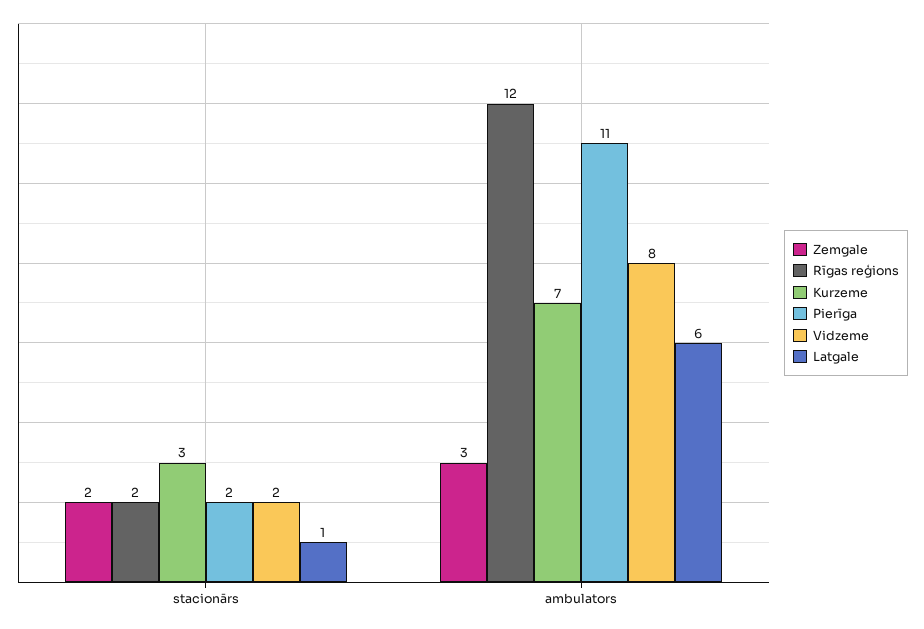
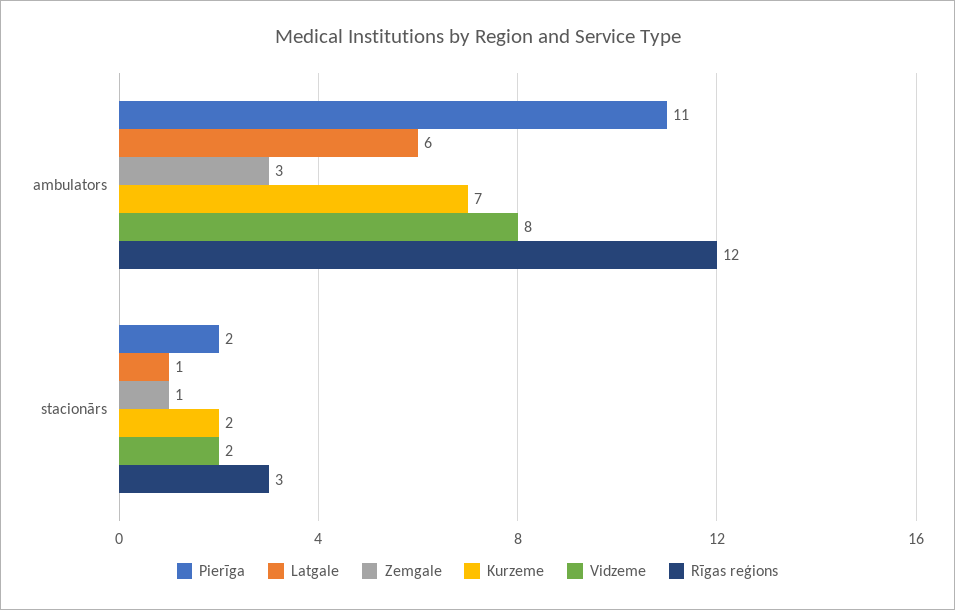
Zemgale, stacionārs: 2 -> 1
Rīgas reģions, stacionārs: 2 -> 3
Kurzeme, stacionārs: 3 -> 2

